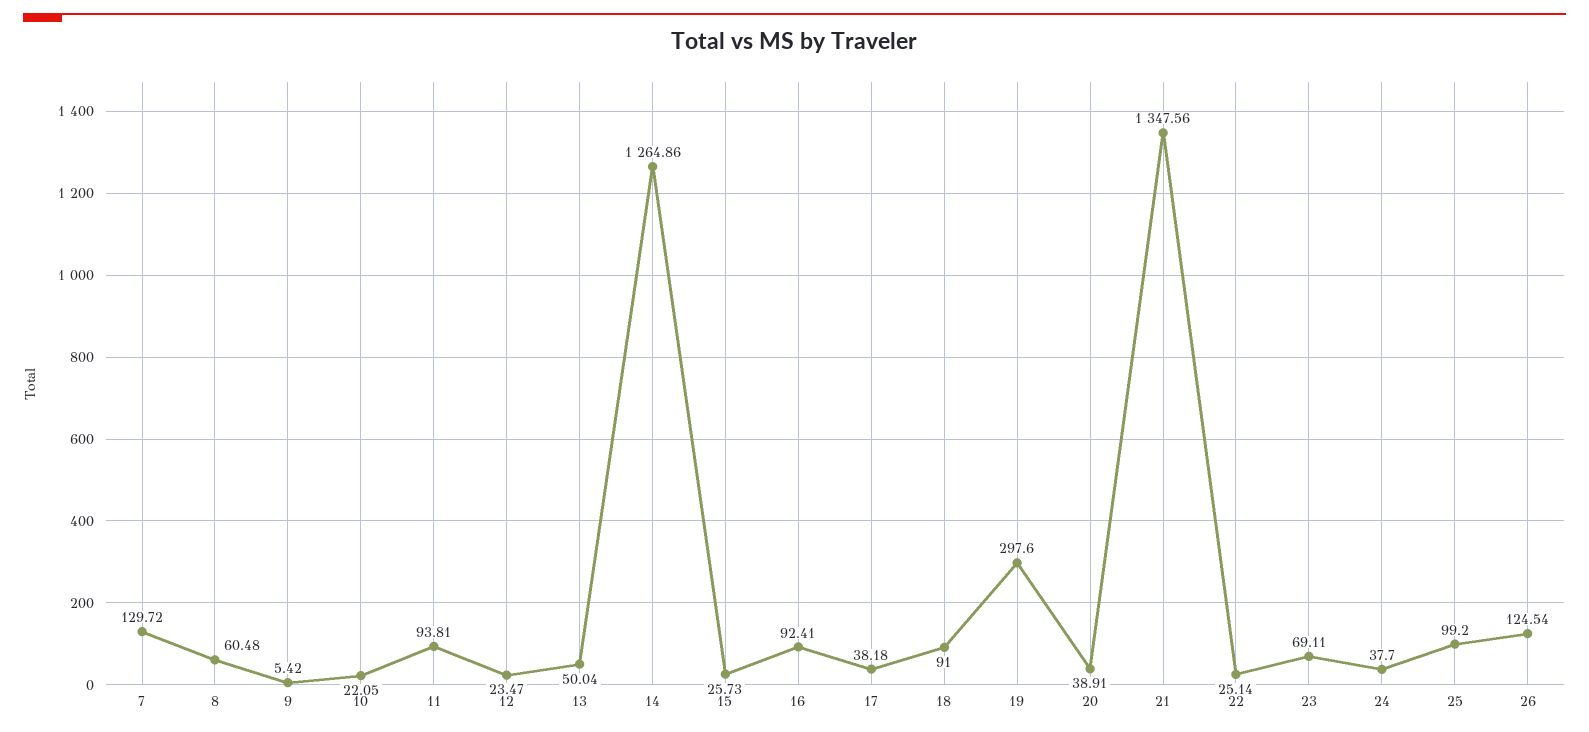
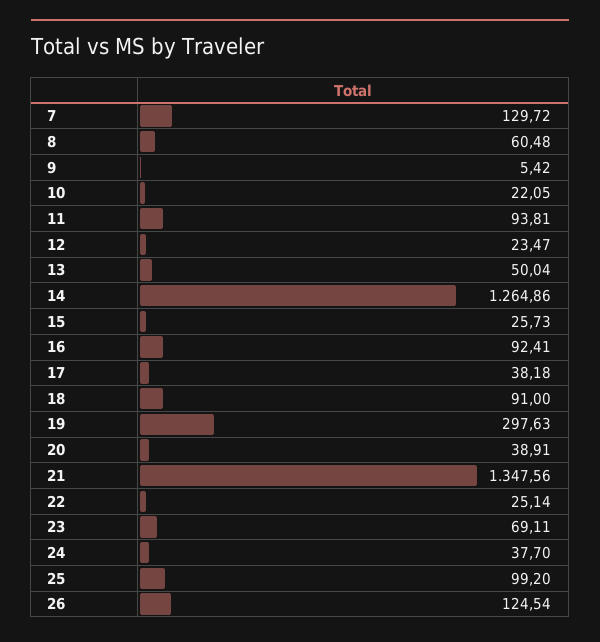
19: 297.6 -> 297.63

